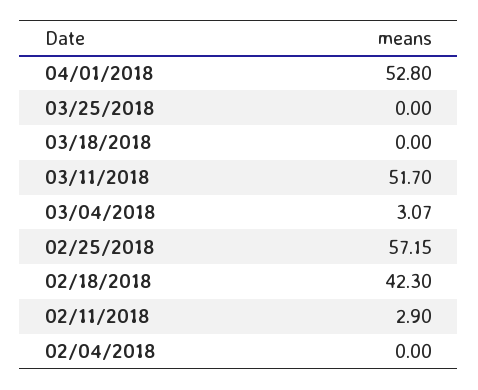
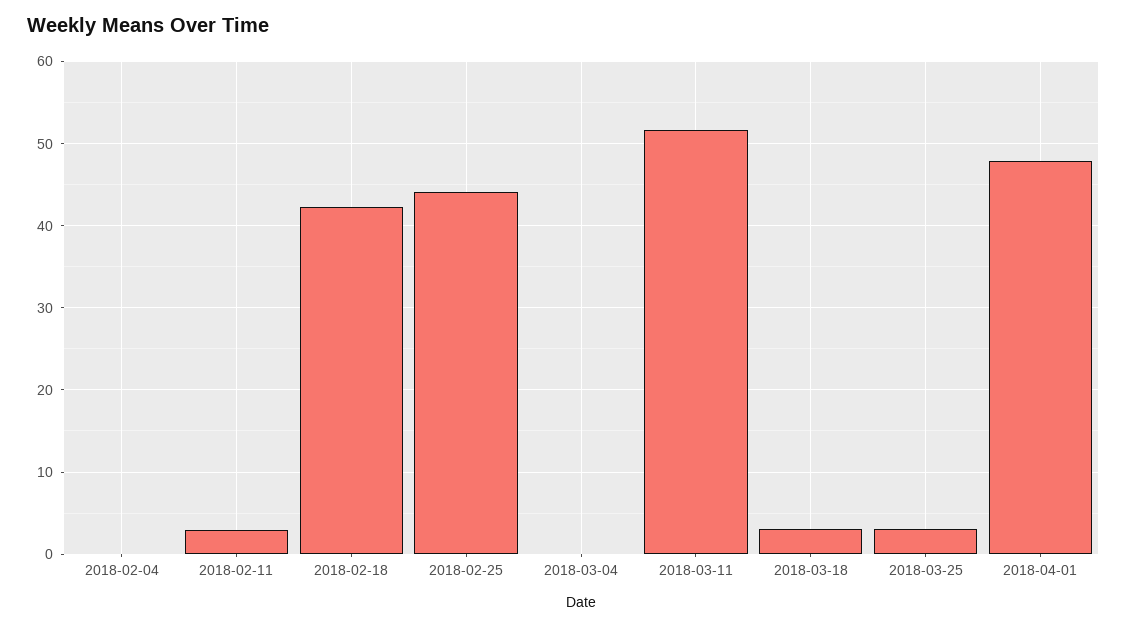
04/01/2018: 52.8 -> 48
03/25/2018: 0 -> 3
03/18/2018: 0 -> 3
03/04/2018: 3.07 -> 0
02/25/2018: 57.15 -> 44

